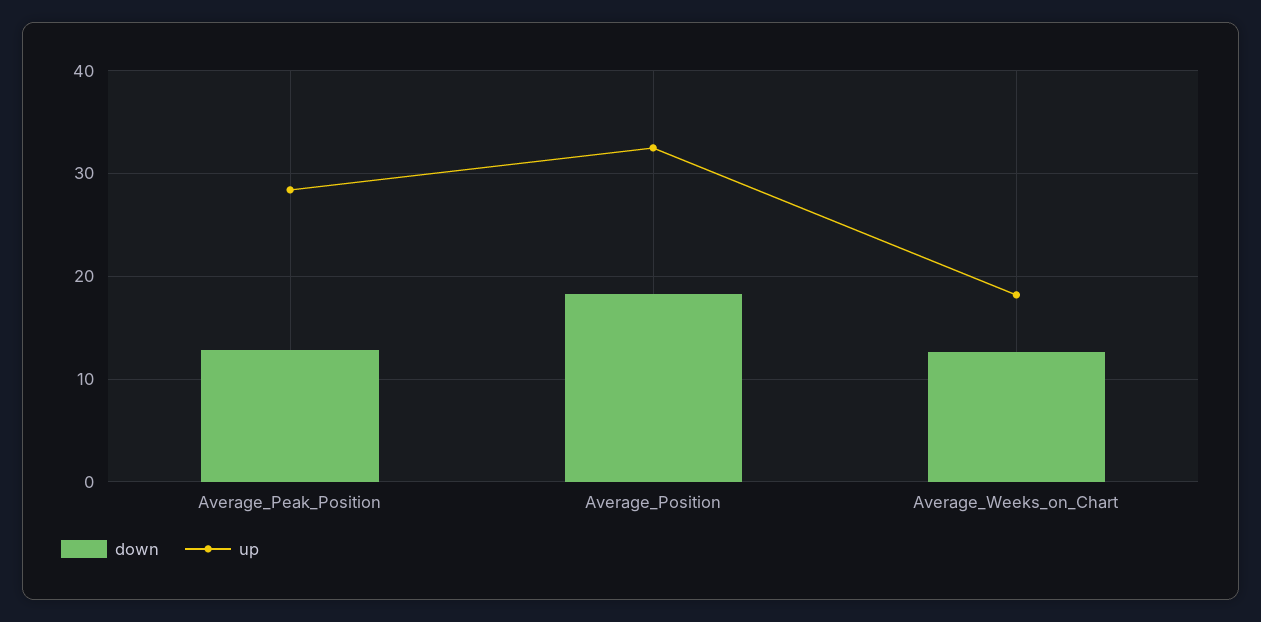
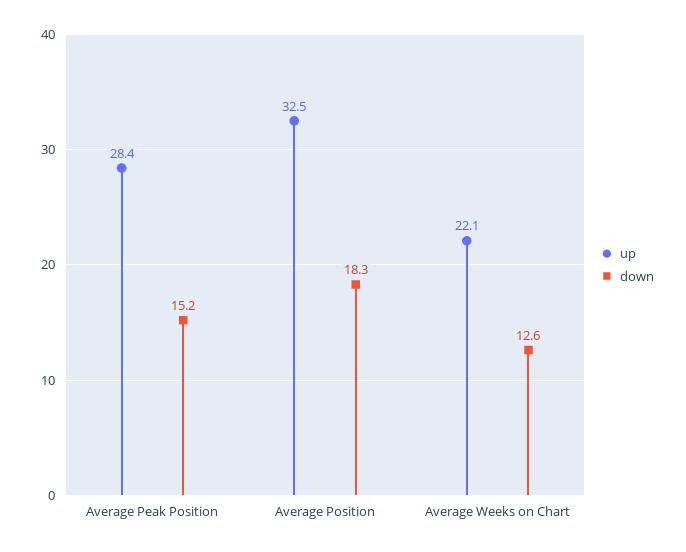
down, Average_Peak_Position: 13 -> 15.2
up, Average_Weeks_on_Chart: 18 -> 22.1

